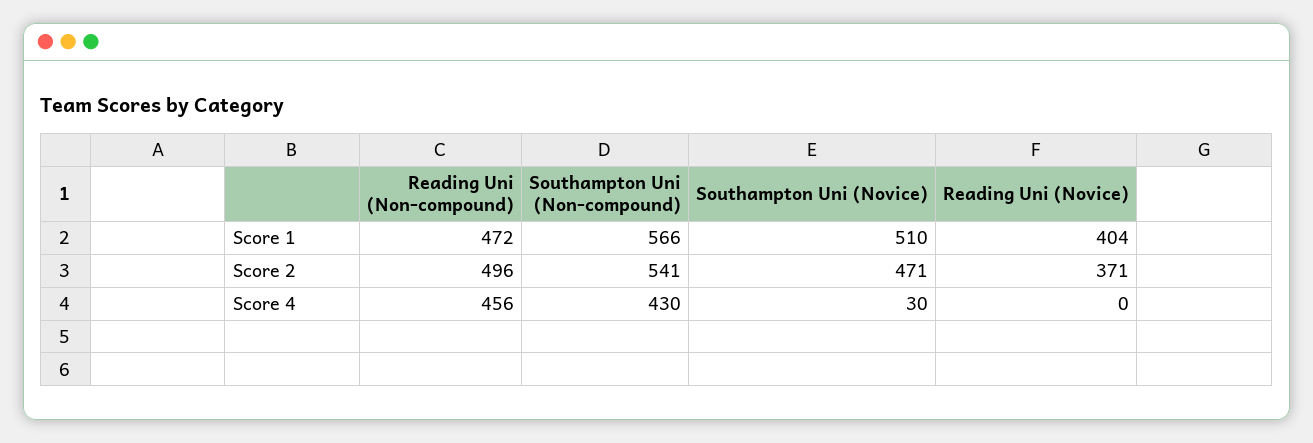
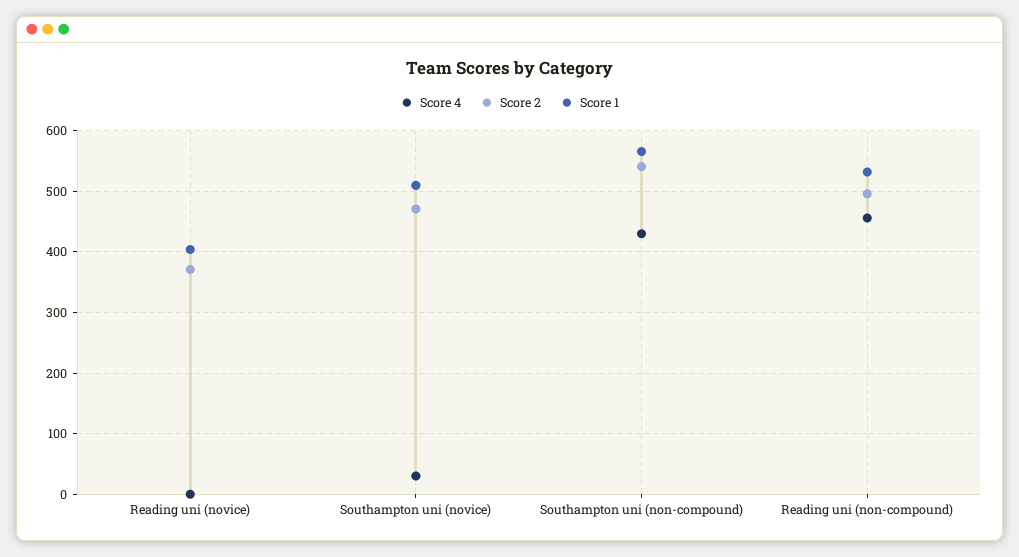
Score 1, Reading Uni (Non-compound): 472 -> 530

